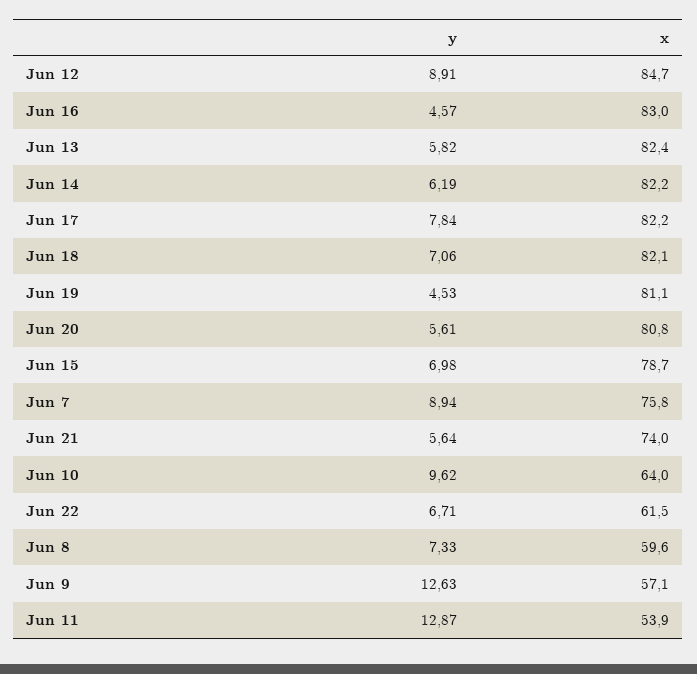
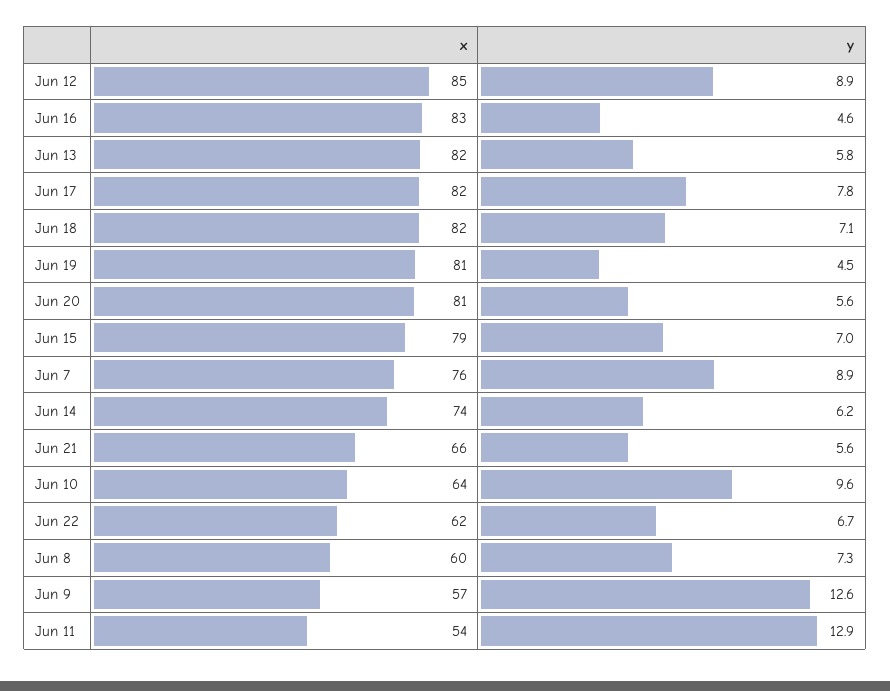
x, Jun 14: 82.2 -> 74
x, Jun 21: 74 -> 66

